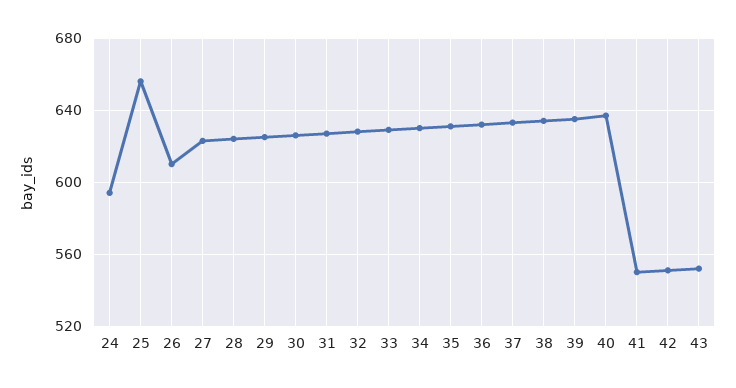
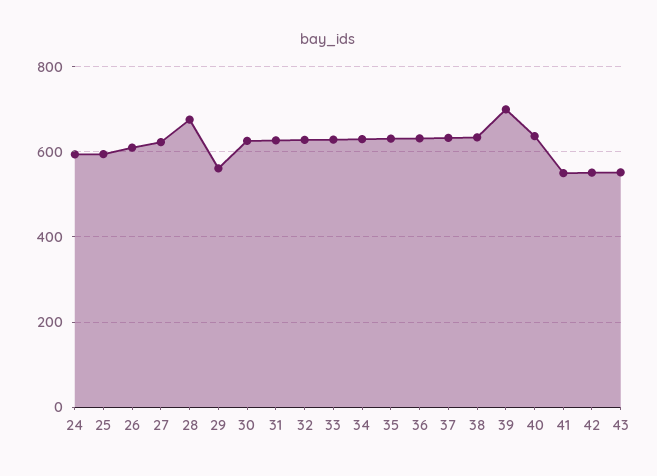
25: 655 -> 600
28: 625 -> 680
29: 625 -> 560
39: 635 -> 700

